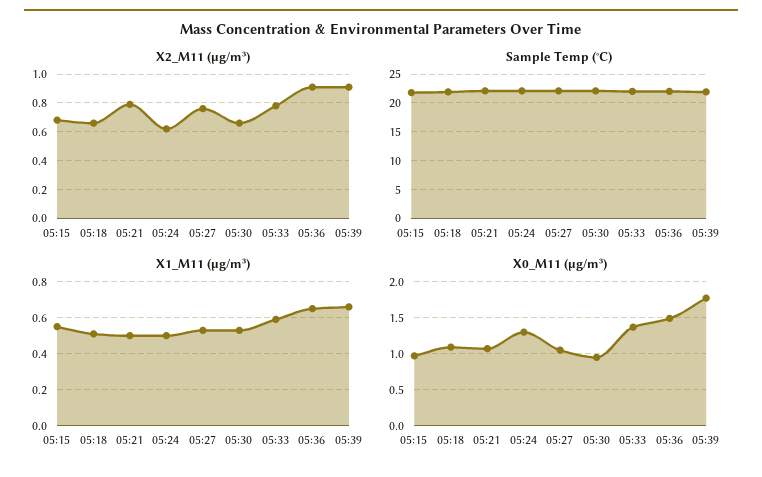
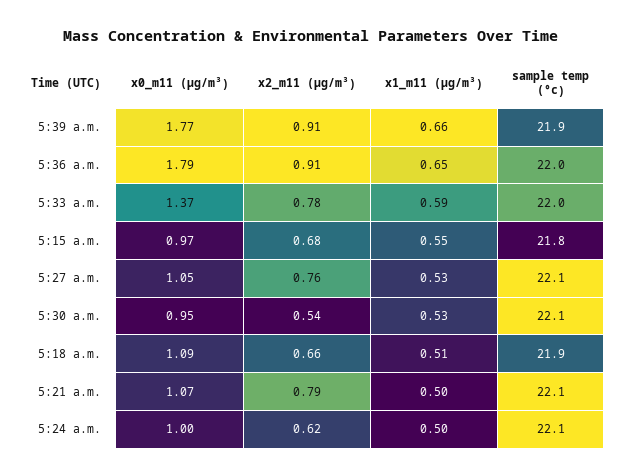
X2_M11 (μg/m³), 05:30: 0.65 -> 0.54
X0_M11 (μg/m³), 05:24: 1.3 -> 1
X0_M11 (μg/m³), 05:36: 1.5 -> 1.79

